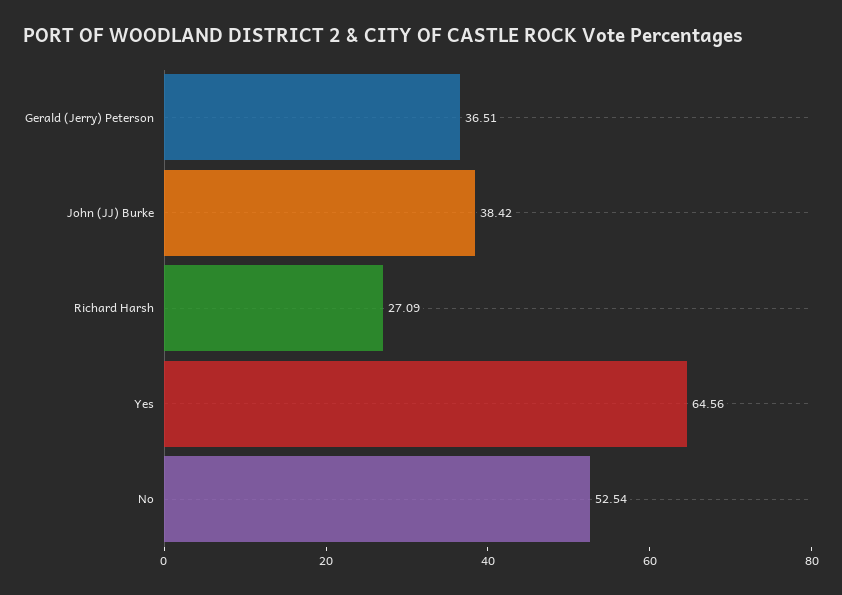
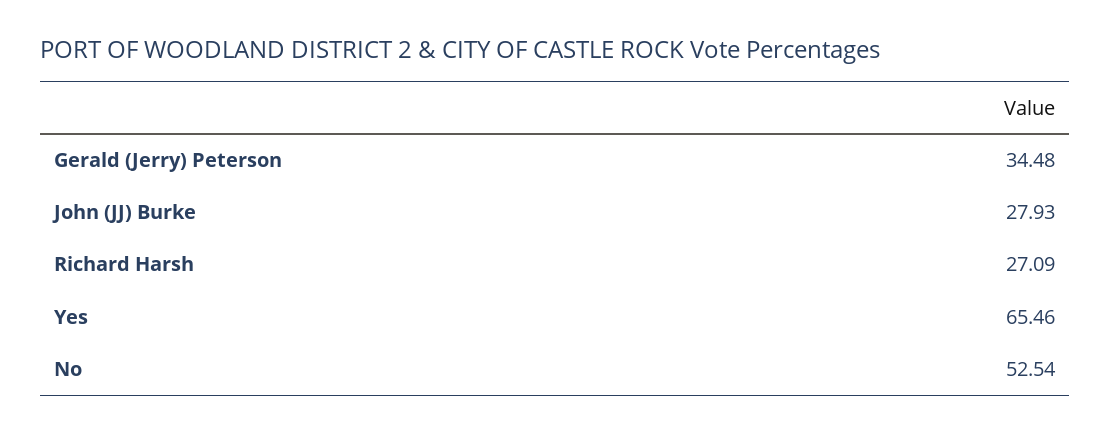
Gerald (Jerry) Peterson: 36.51 -> 34.48
John (JJ) Burke: 38.42 -> 27.93
Yes: 64.56 -> 65.46

